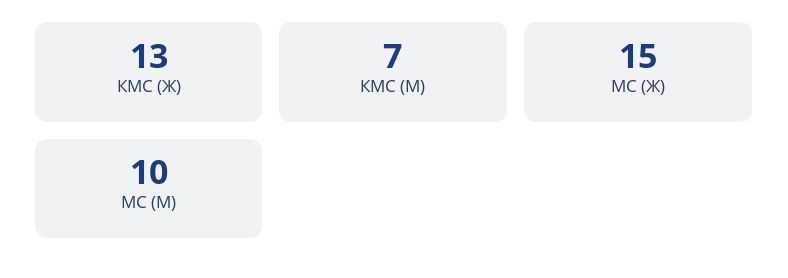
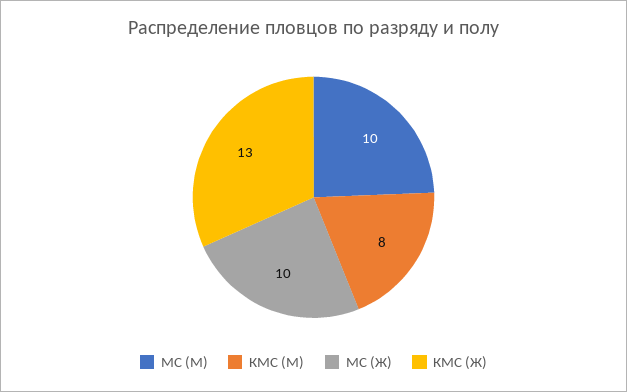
КМС (М): 7 -> 8
МС (Ж): 15 -> 10

